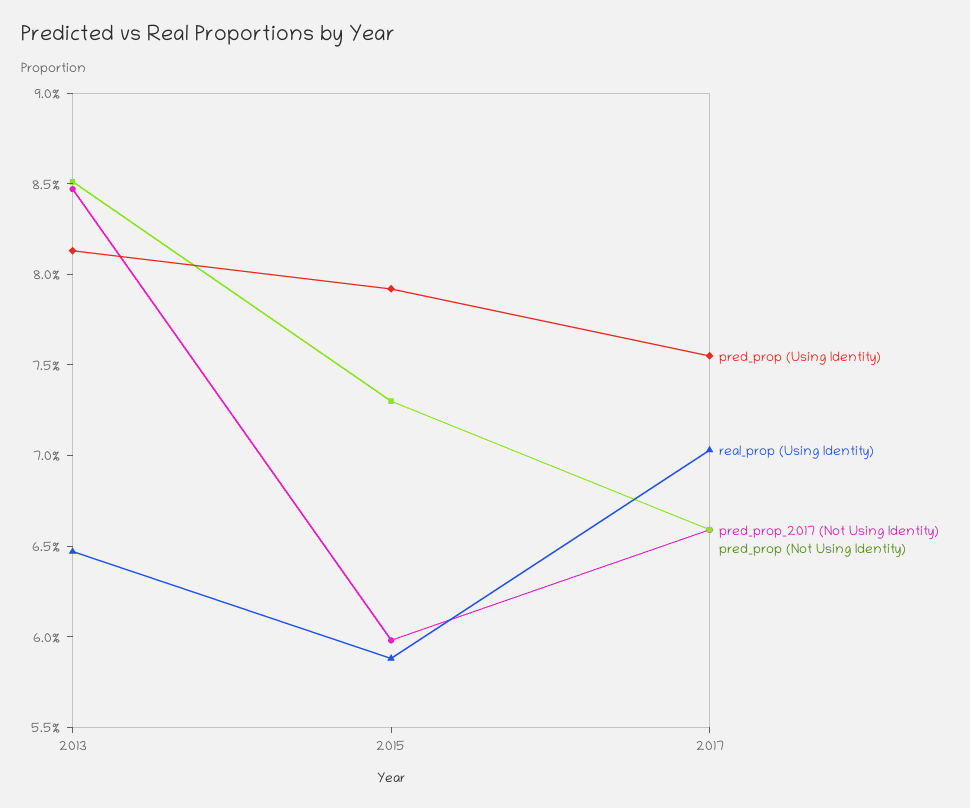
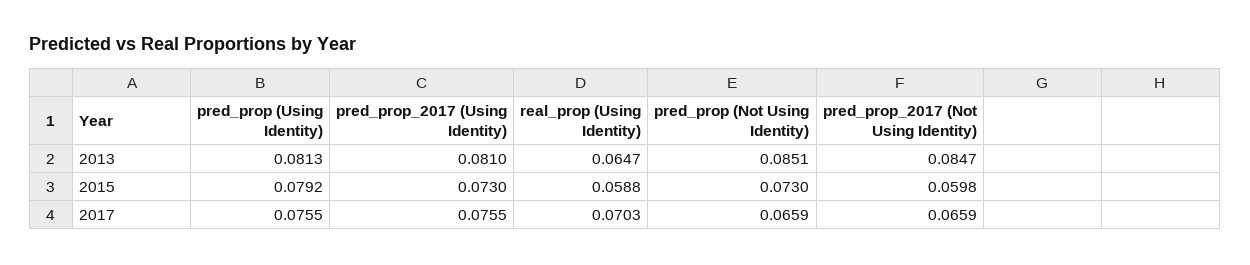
pred_prop_2017 (Using Identity), 2013: none -> 0.081
pred_prop_2017 (Using Identity), 2015: none -> 0.073
pred_prop_2017 (Using Identity), 2017: none -> 0.0755

